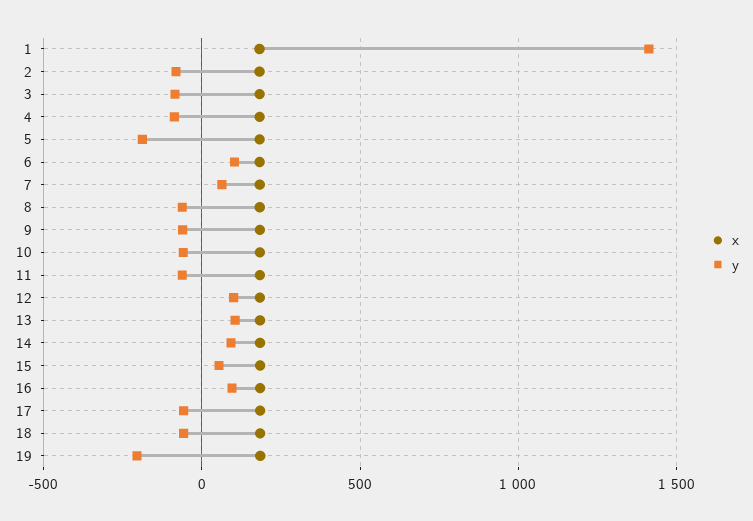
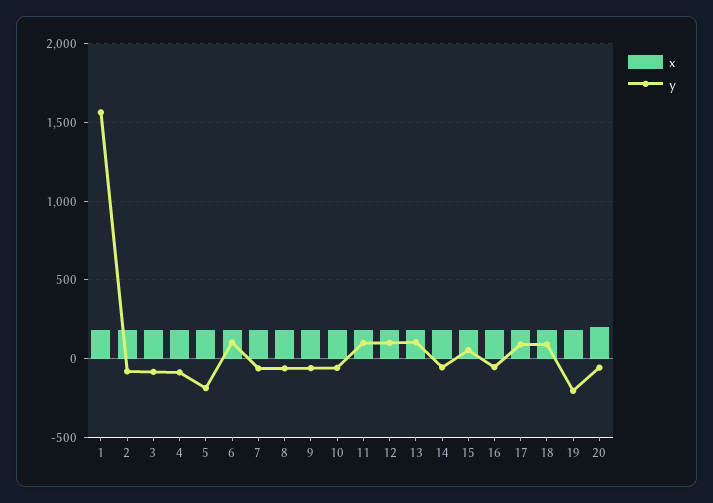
y, 1: 1400 -> 1550
y, 7: 50 -> -50
y, 11: -50 -> 100
y, 14: 100 -> -50
y, 16: 100 -> -50
y, 17: -50 -> 100
y, 18: -50 -> 100
x, 20: none -> 200
y, 20: none -> -50

